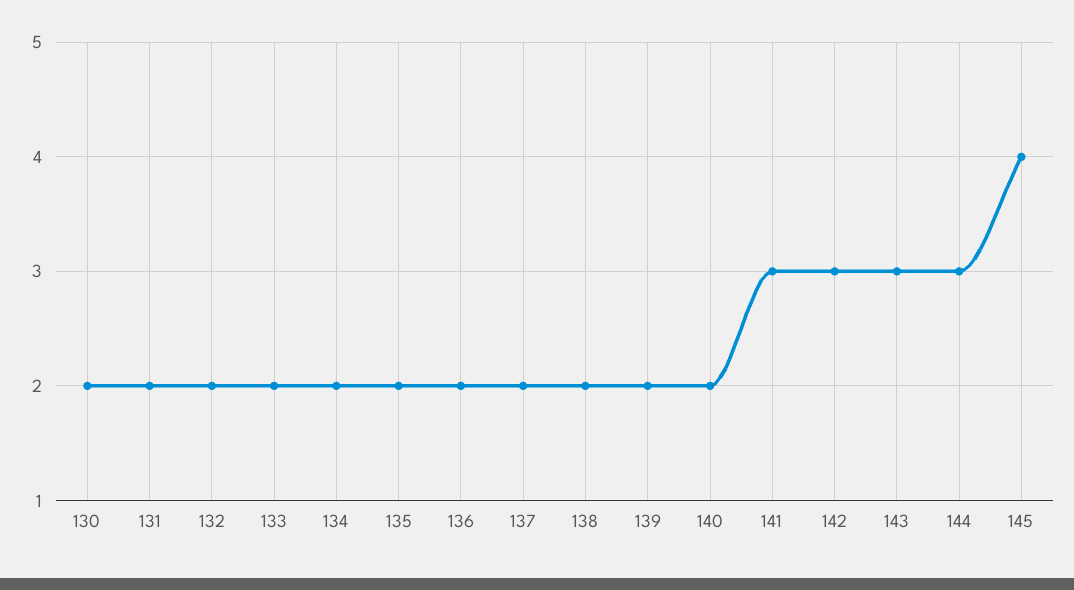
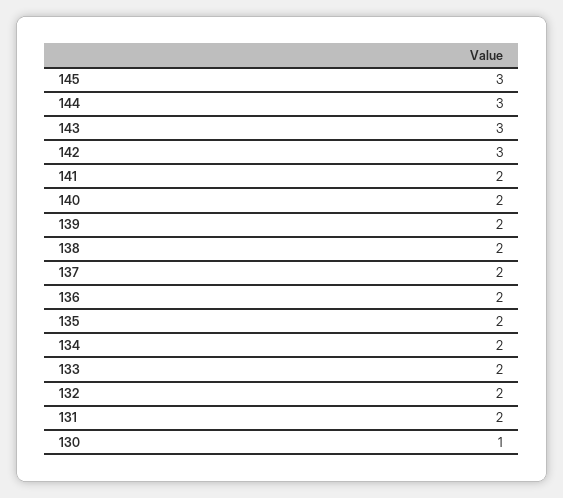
130: 2 -> 1
141: 3 -> 2
145: 4 -> 3

